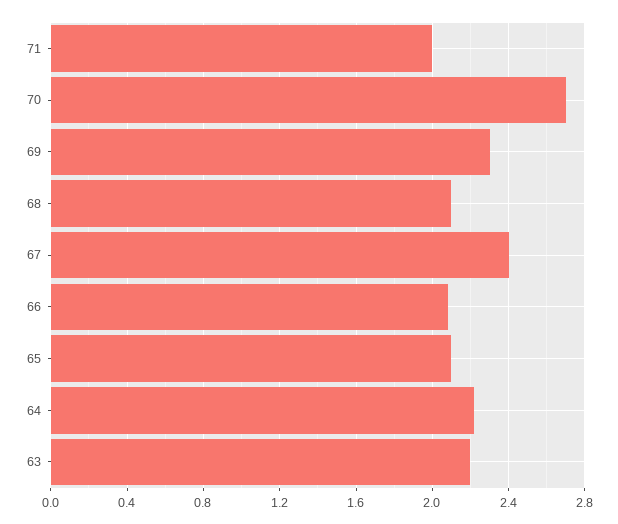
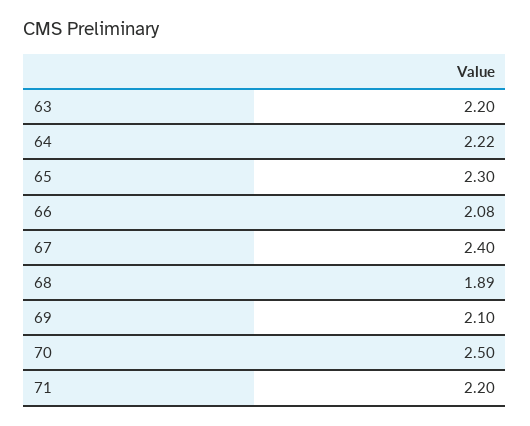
71: 2 -> 2.2
70: 2.7 -> 2.5
69: 2.3 -> 2.1
68: 2.1 -> 1.89
65: 2.1 -> 2.3

